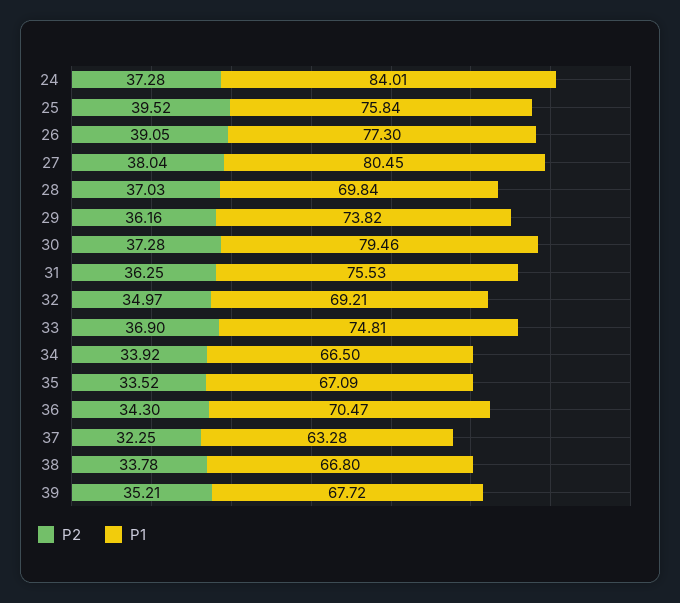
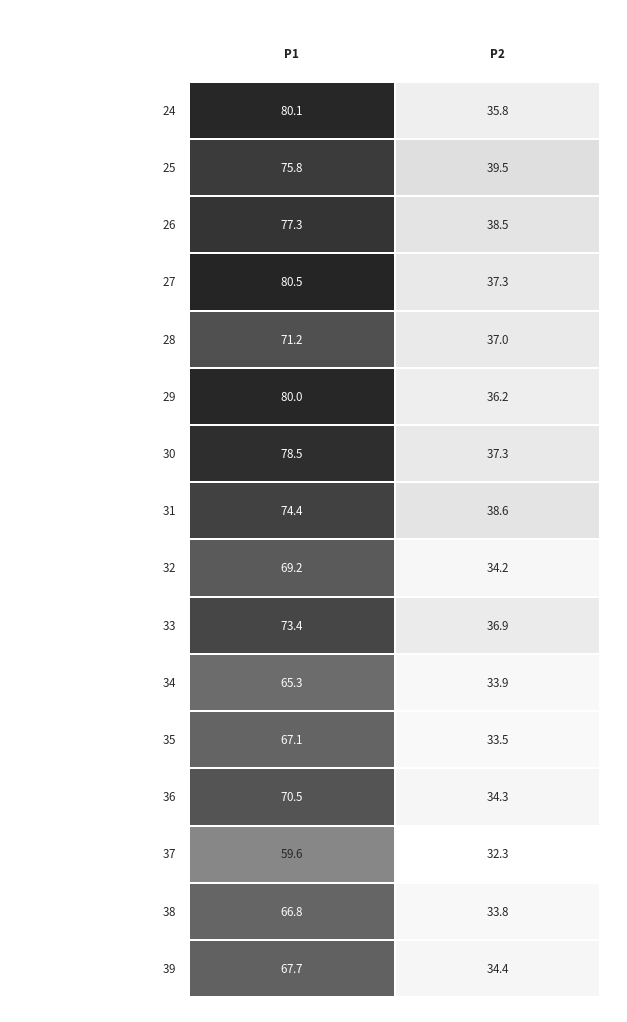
P2, 24: 37.28 -> 35.8
P1, 24: 84.01 -> 80.1
P2, 26: 39.05 -> 38.5
P2, 27: 38.04 -> 37.3
P1, 28: 69.84 -> 71.2
P1, 29: 73.82 -> 80
P1, 30: 79.46 -> 78.5
P2, 31: 36.25 -> 38.6
P1, 31: 75.53 -> 74.4
P2, 32: 34.97 -> 34.2
P1, 33: 74.81 -> 73.4
P1, 34: 66.5 -> 65.3
P1, 37: 63.28 -> 59.6
P2, 39: 35.21 -> 34.4

